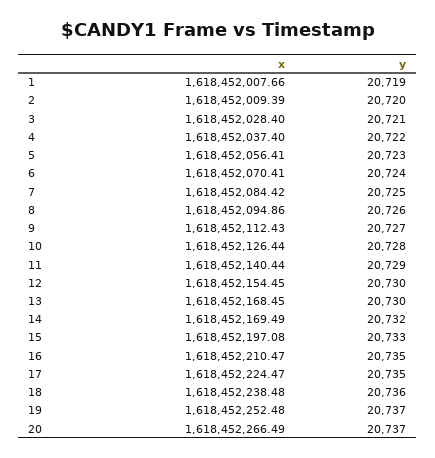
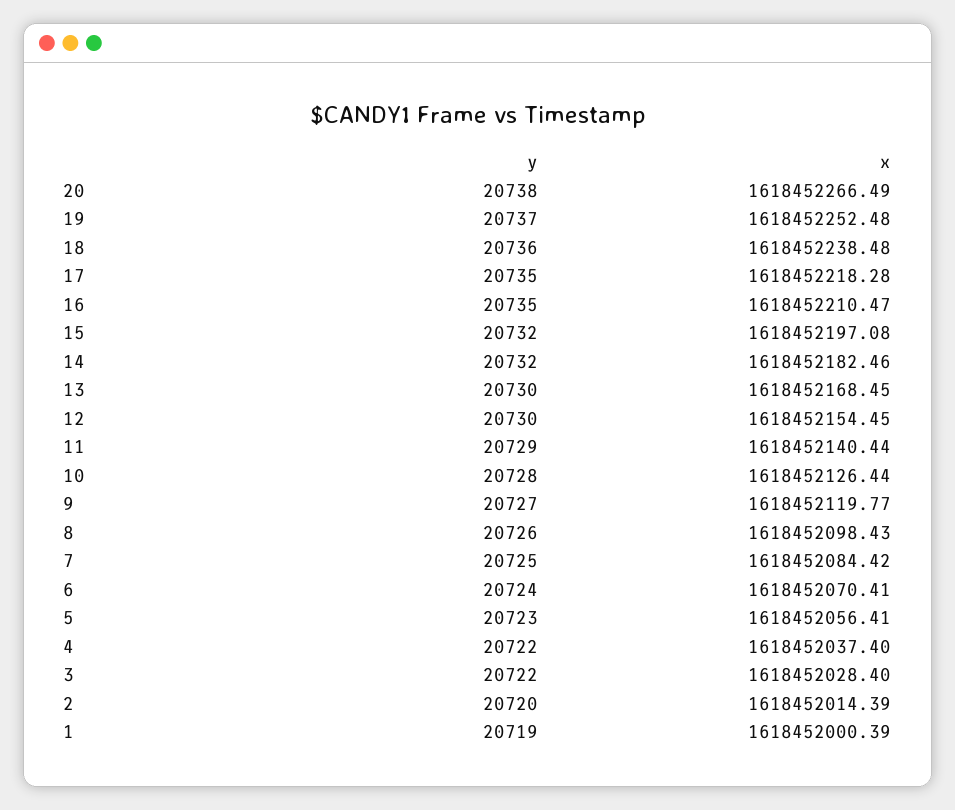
x, 1: 1618452007.66 -> 1618452000.39
x, 2: 1618452009.39 -> 1618452014.39
y, 3: 20721 -> 20722
x, 8: 1618452094.86 -> 1618452098.43
x, 9: 1618452112.43 -> 1618452119.77
x, 14: 1618452169.49 -> 1618452182.46
y, 15: 20733 -> 20732
x, 17: 1618452224.47 -> 1618452218.28
y, 20: 20737 -> 20738

